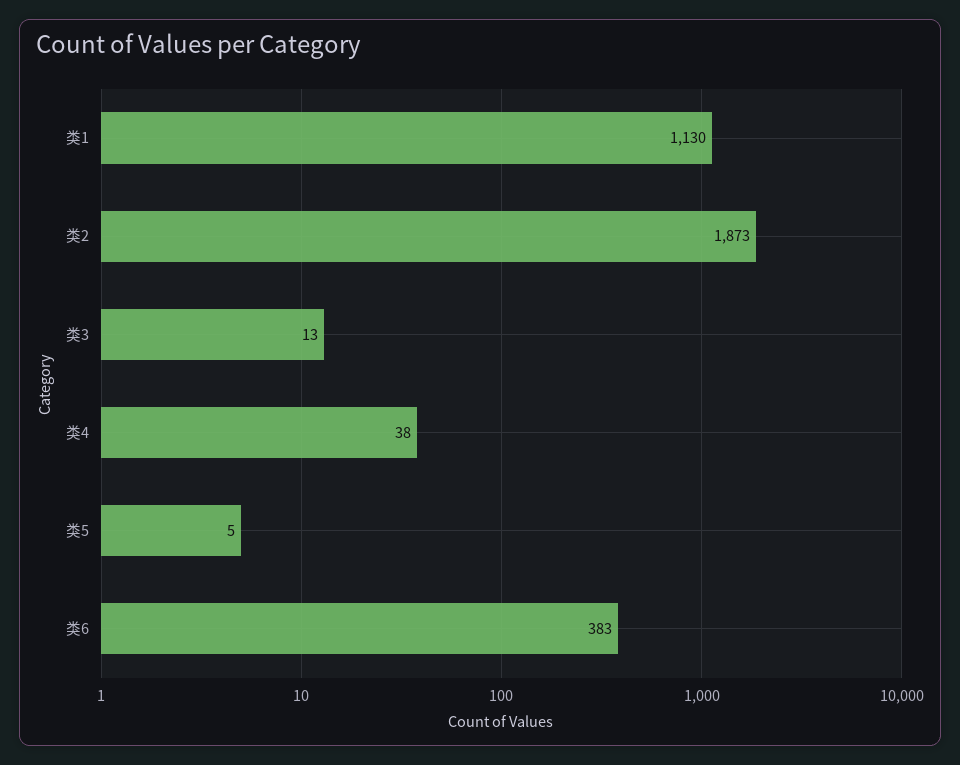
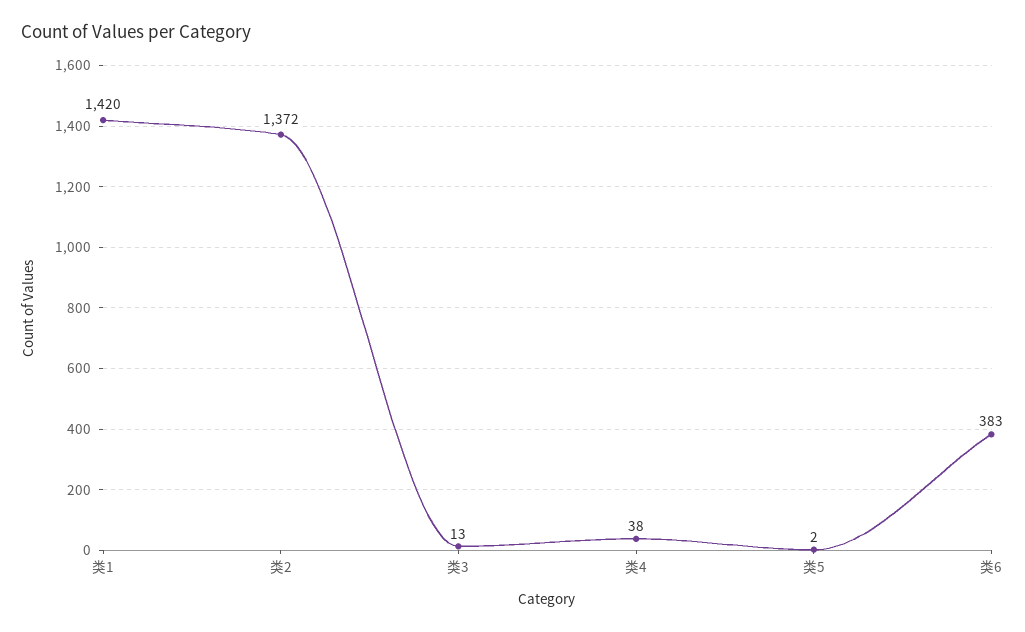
类1: 1130 -> 1420
类2: 1873 -> 1372
类5: 5 -> 2

